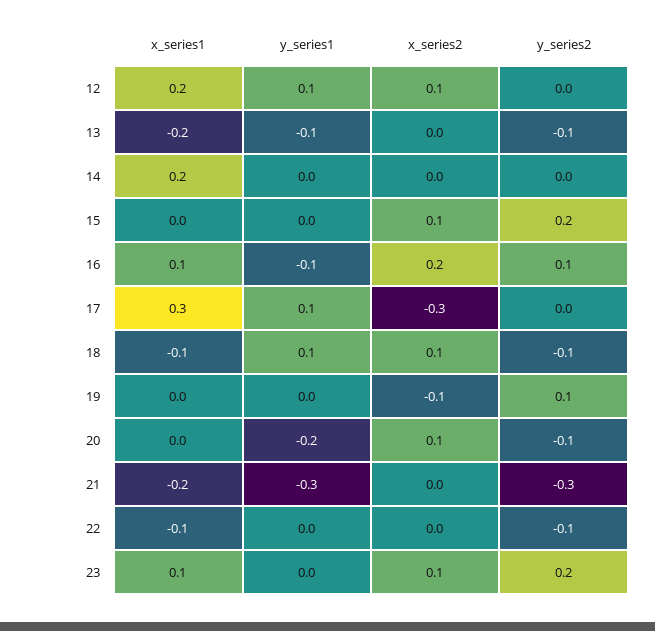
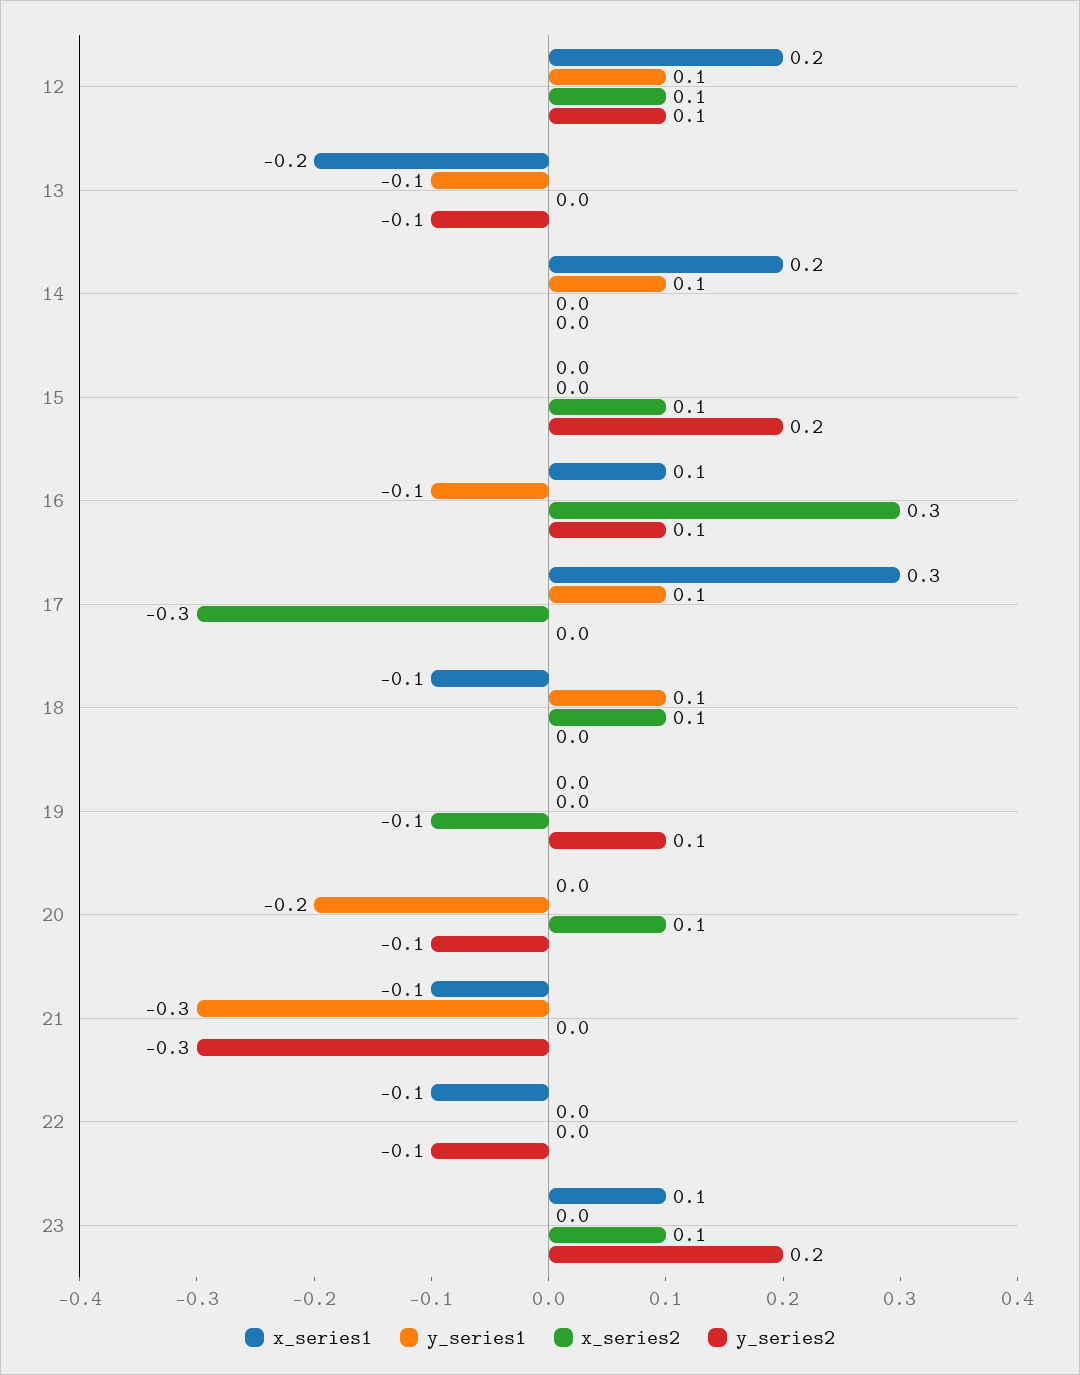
y_series2, 12: 0 -> 0.1
y_series1, 14: 0 -> 0.1
x_series2, 16: 0.2 -> 0.3
y_series2, 18: -0.1 -> 0
x_series1, 21: -0.2 -> -0.1

